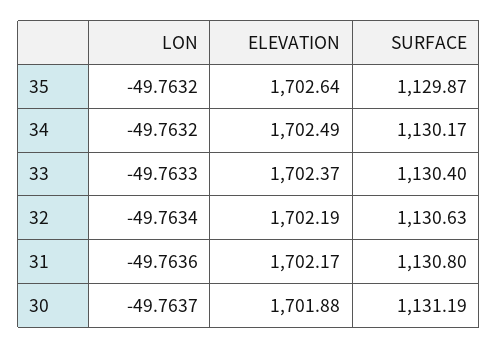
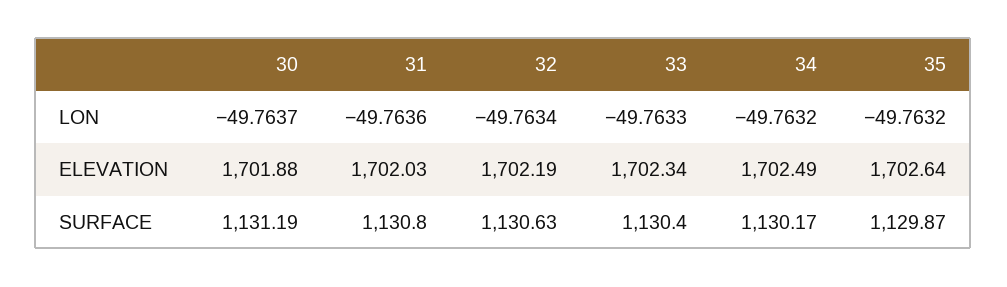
ELEVATION, 33: 1702.37 -> 1702.34
ELEVATION, 31: 1702.17 -> 1702.03

